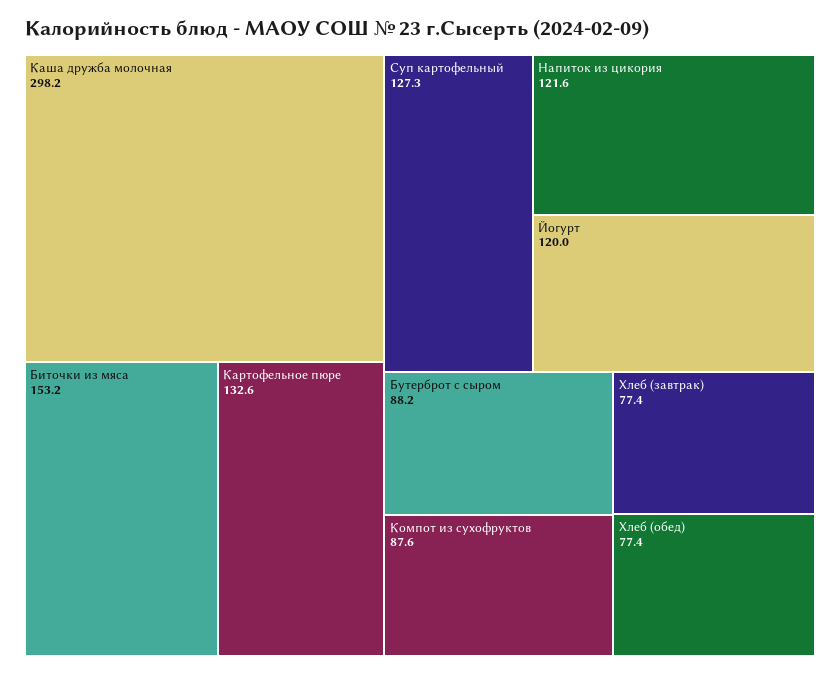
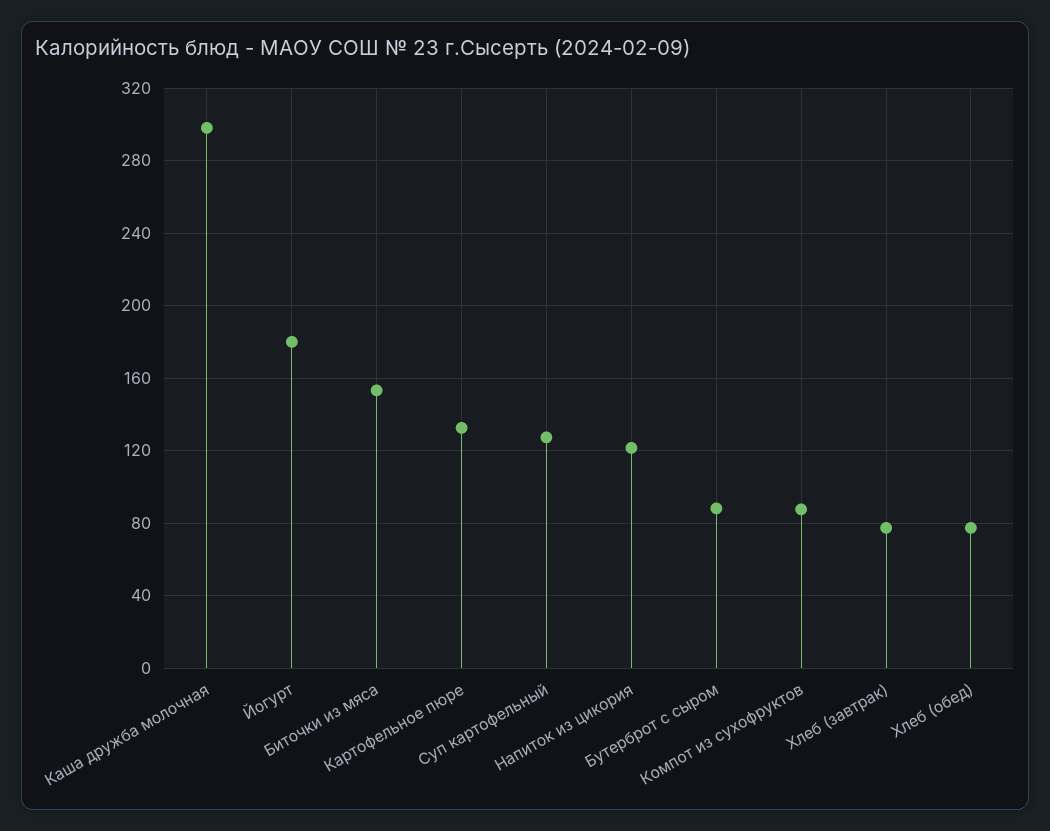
Йогурт: 120 -> 180

